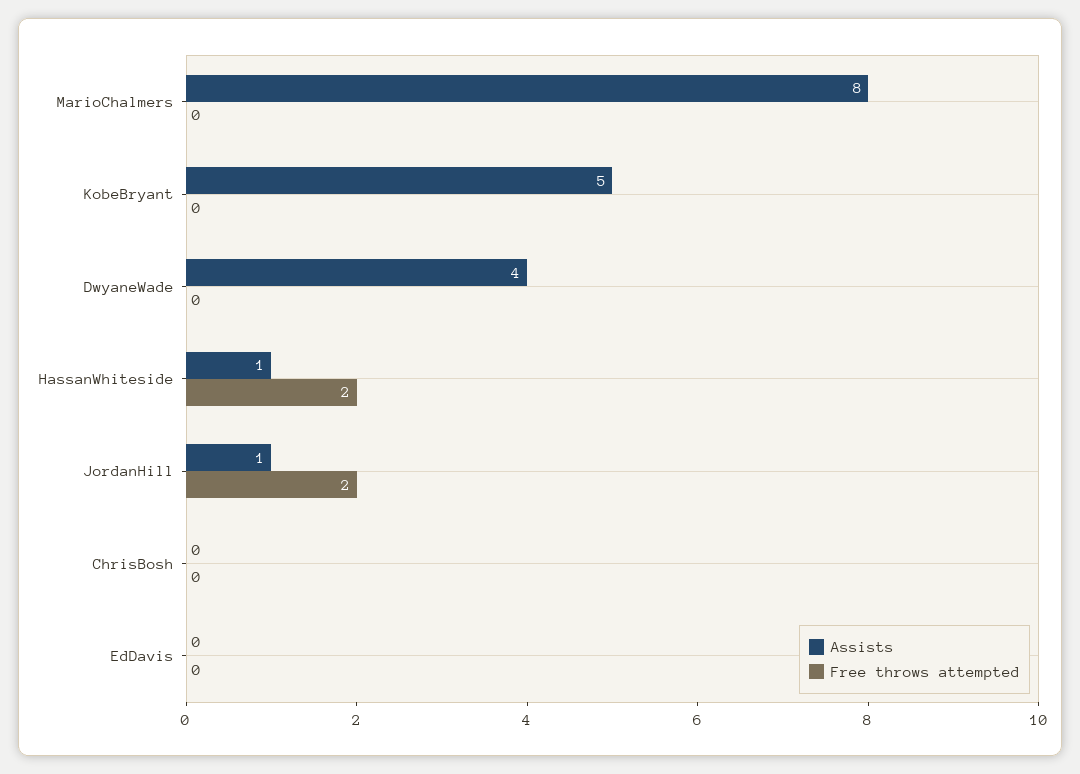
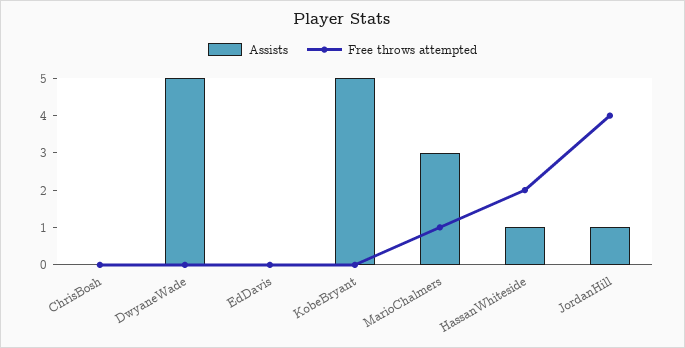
Assists, MarioChalmers: 8 -> 3
Free throws attempted, MarioChalmers: 0 -> 1
Assists, DwyaneWade: 4 -> 5
Free throws attempted, JordanHill: 2 -> 4

